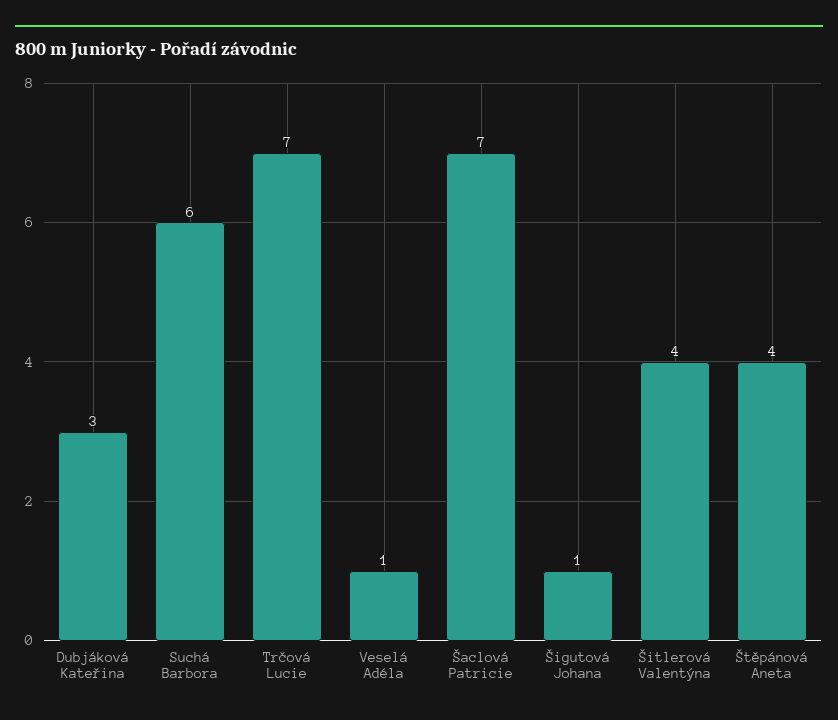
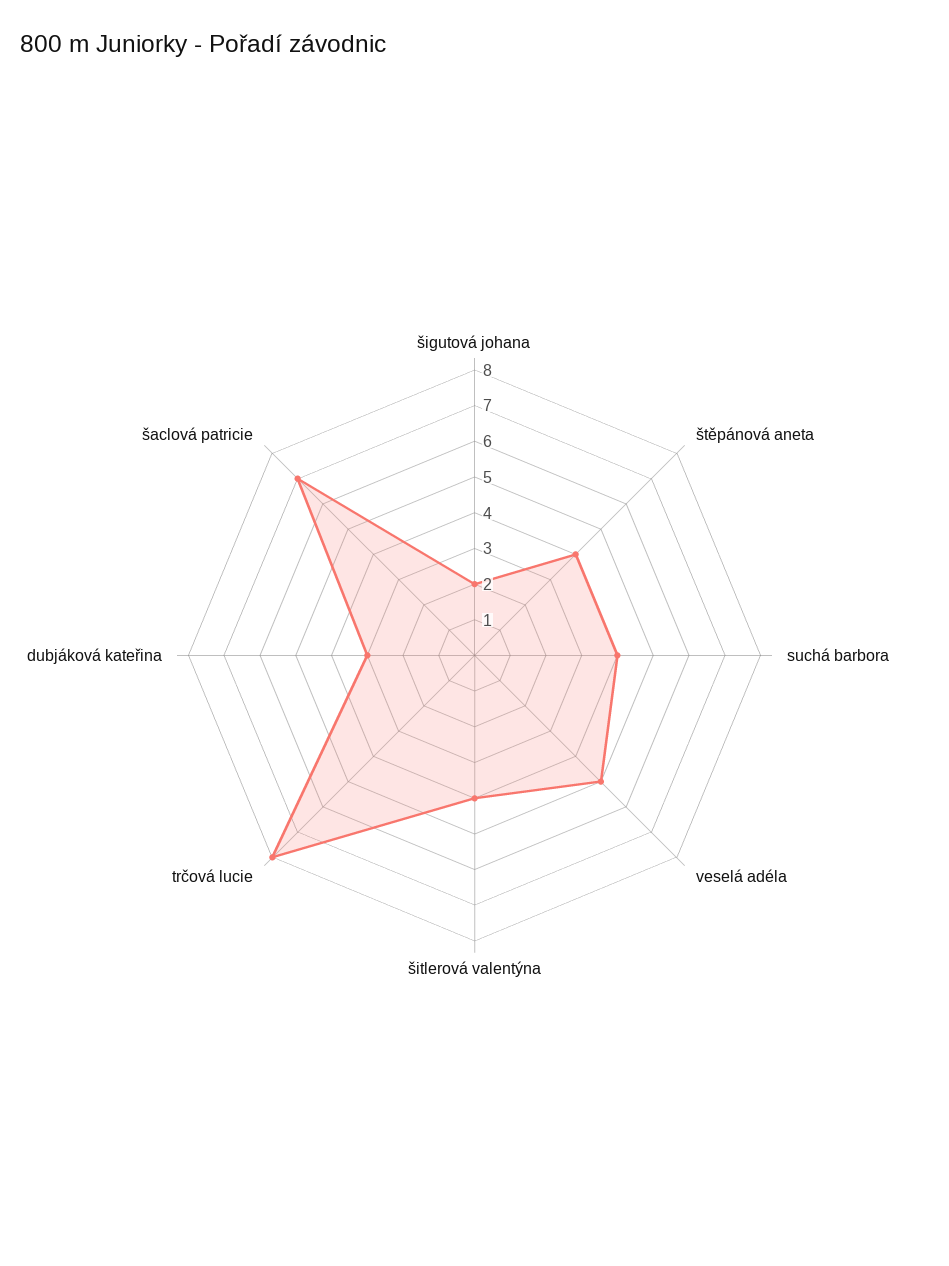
Suchá Barbora: 6 -> 4
Trčová Lucie: 7 -> 8
Veselá Adéla: 1 -> 5
Šigutová Johana: 1 -> 2

